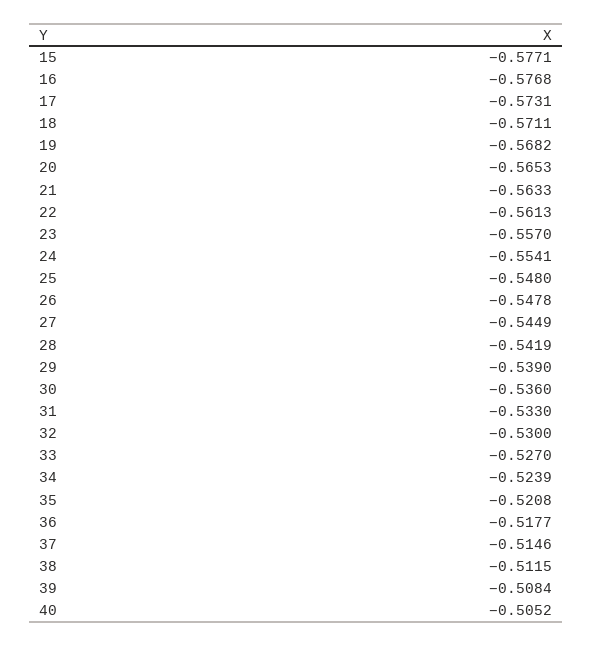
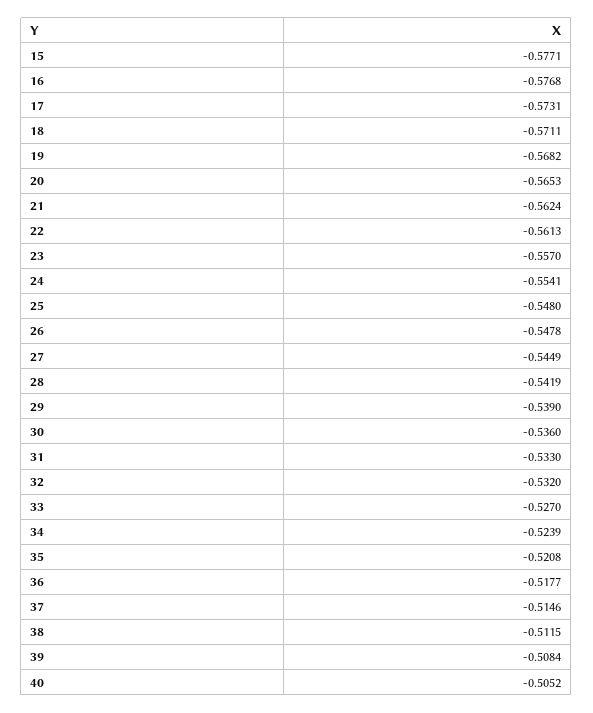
21: -0.5633 -> -0.5624
32: -0.53 -> -0.532

